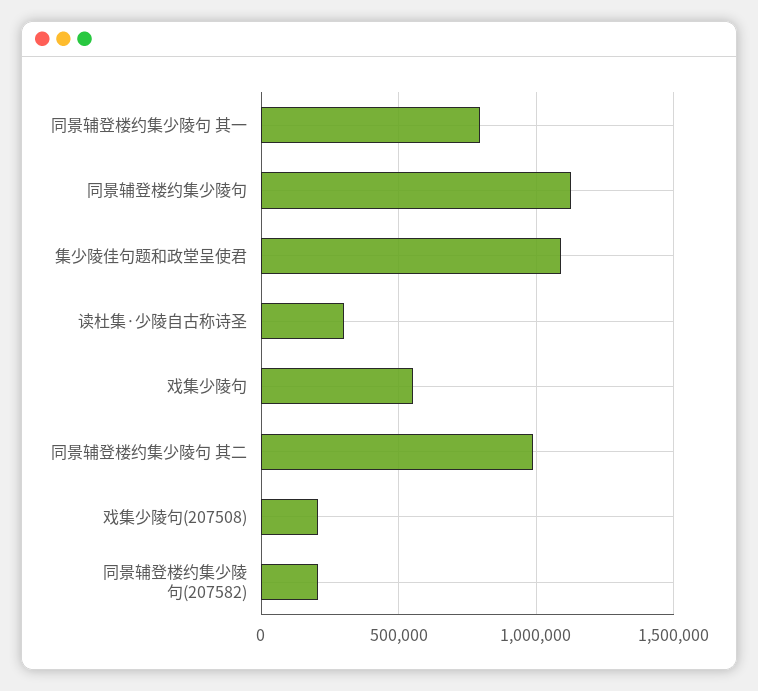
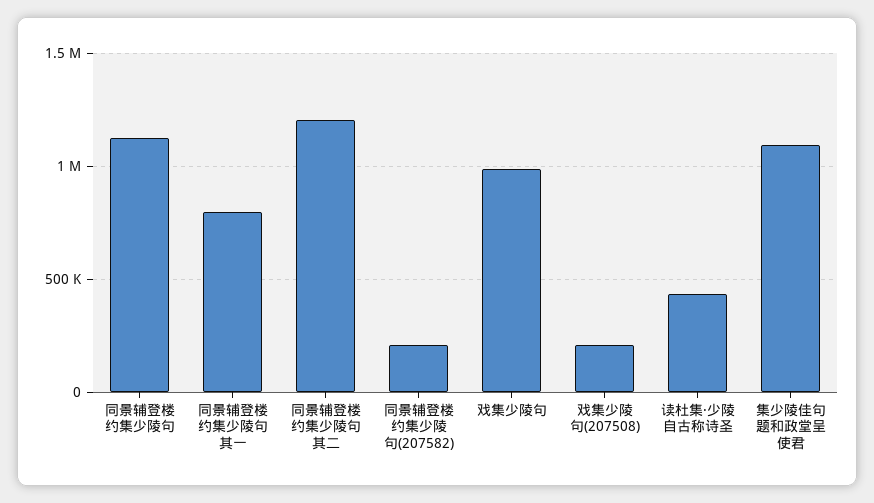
读杜集·少陵自古称诗圣: 300000 -> 450000
戏集少陵句: 550000 -> 1000000
同景辅登楼约集少陵句 其二: 1000000 -> 1200000

